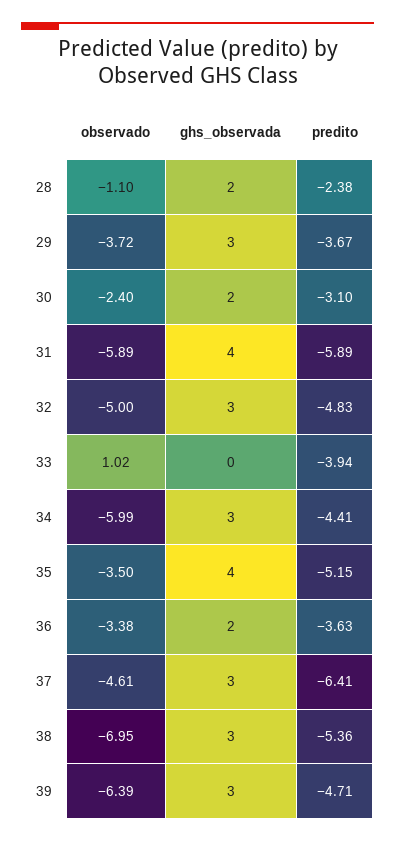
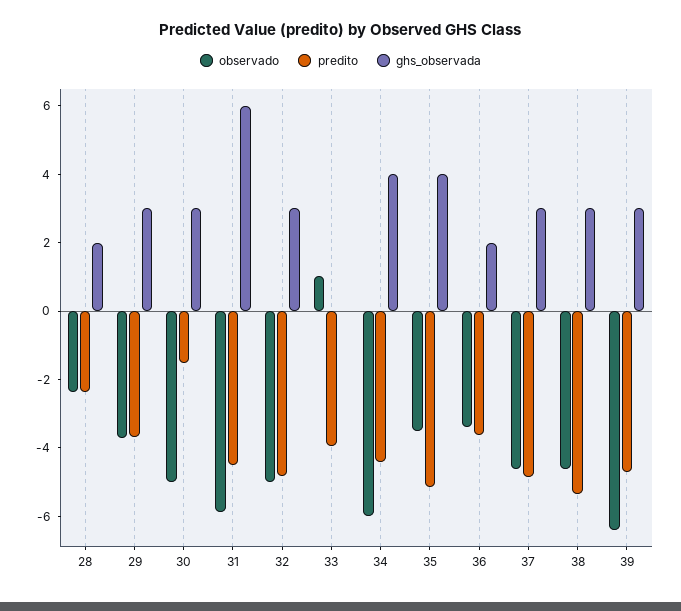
observado, 28: -1.1 -> -2.5
observado, 30: -2.4 -> -5
ghs_observada, 30: 2 -> 3
predito, 30: -3.1 -> -1.5
ghs_observada, 31: 4 -> 6
predito, 31: -5.89 -> -4.5
ghs_observada, 34: 3 -> 4
predito, 37: -6.41 -> -5
observado, 38: -6.95 -> -4.5

